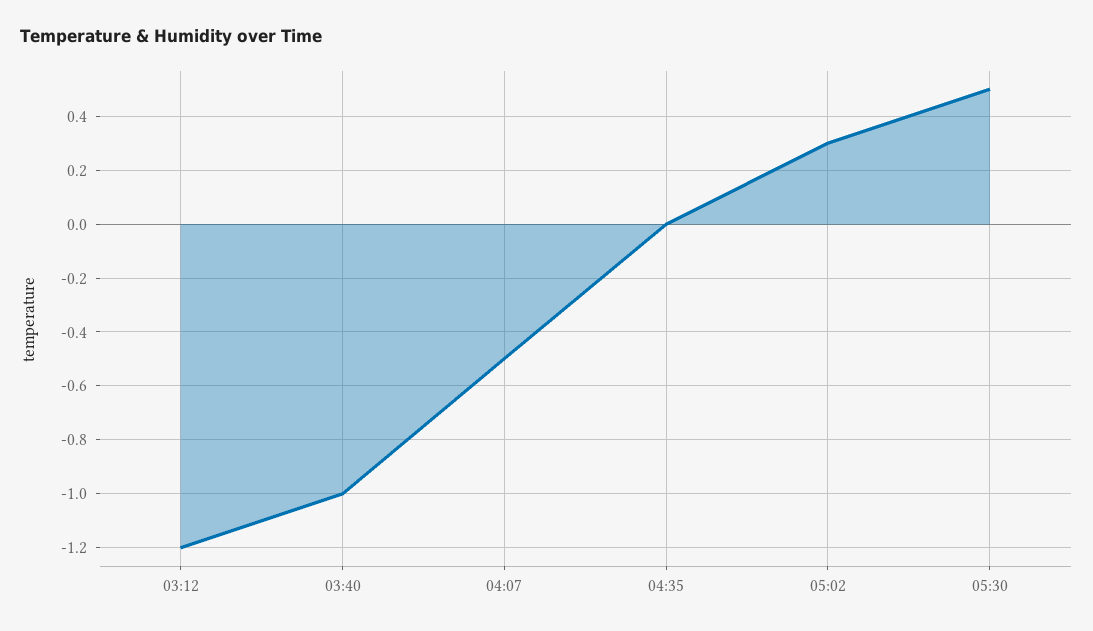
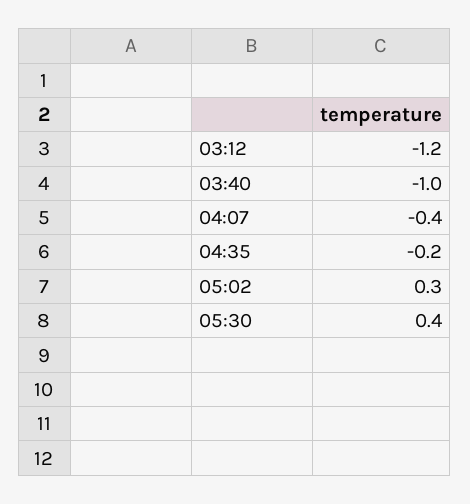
04:07: -0.5 -> -0.4
04:35: 0 -> -0.2
05:30: 0.5 -> 0.4

